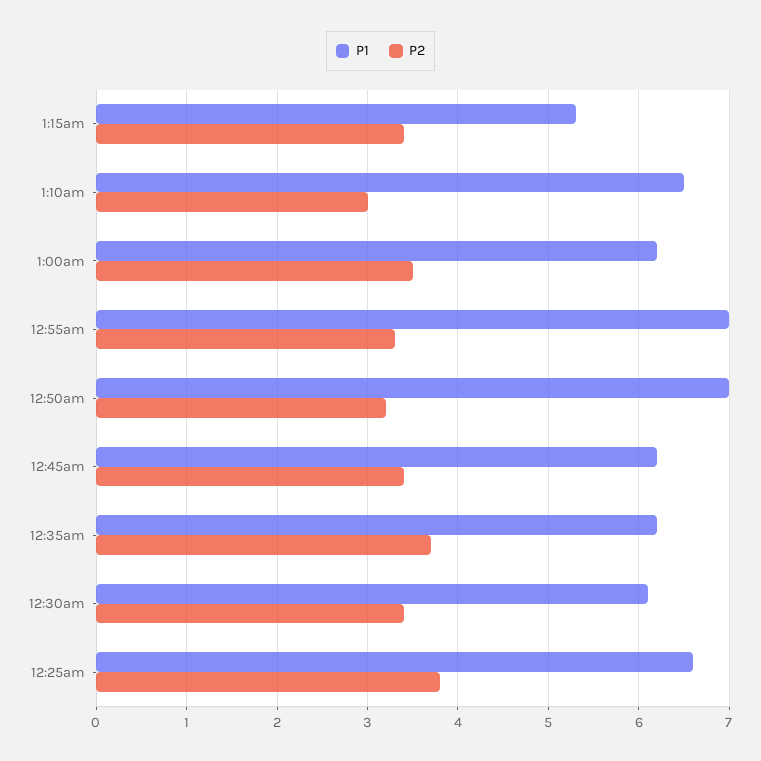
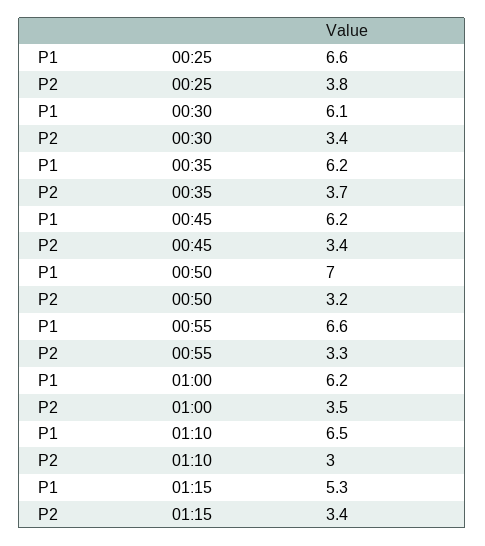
P1, 12:55am: 7 -> 6.6

